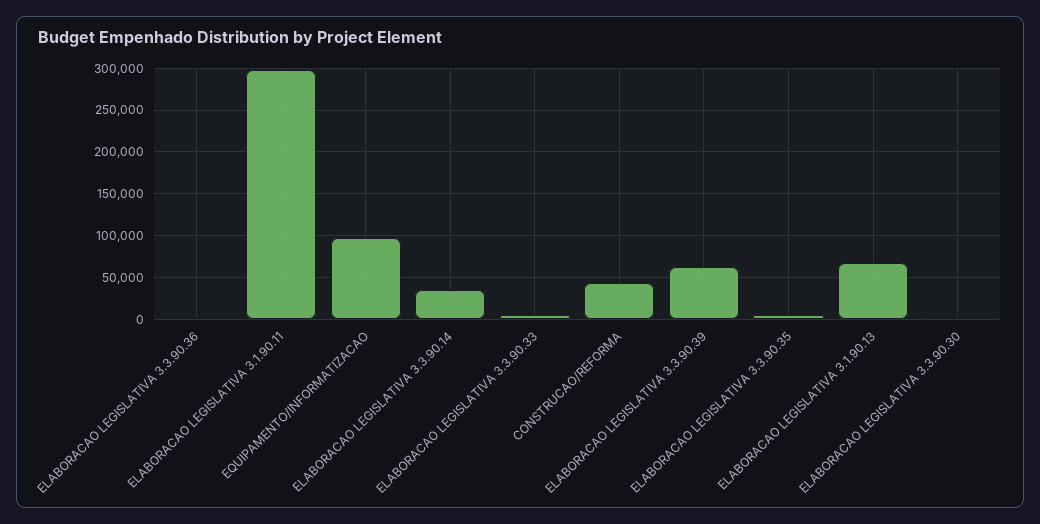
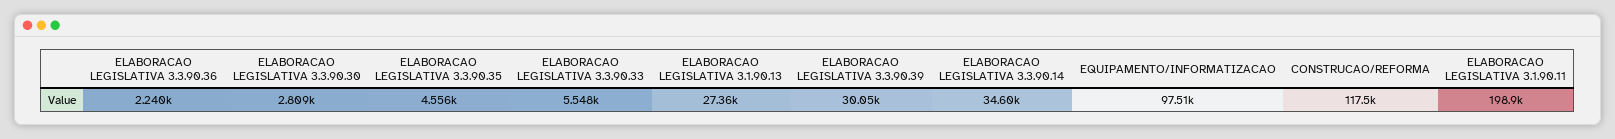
ELABORACAO LEGISLATIVA 3.1.90.11: 300000 -> 198900
CONSTRUCAO/REFORMA: 40000 -> 117500
ELABORACAO LEGISLATIVA 3.3.90.39: 60000 -> 30050
ELABORACAO LEGISLATIVA 3.1.90.13: 70000 -> 27360

